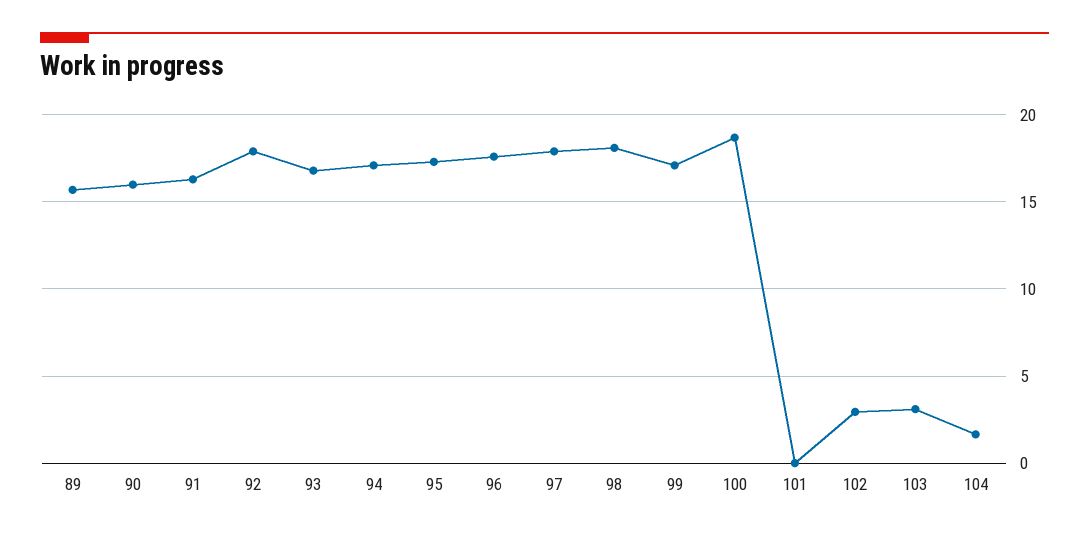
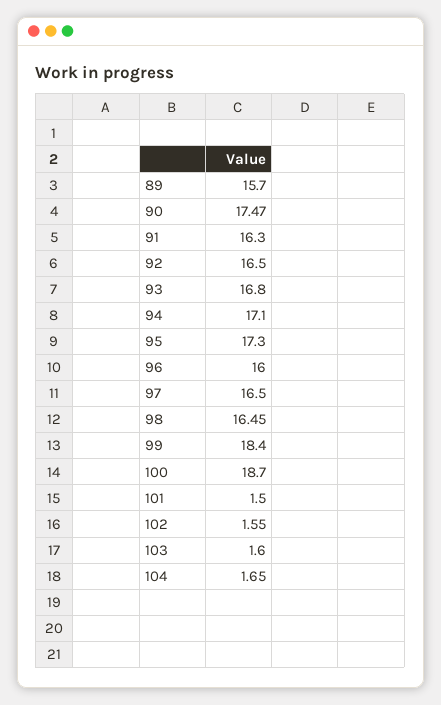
90: 16 -> 17.47
92: 18 -> 16.5
96: 17.5 -> 16
97: 18 -> 16.5
98: 18 -> 16.45
99: 17 -> 18.4
101: 0 -> 1.5
102: 3 -> 1.55
103: 3 -> 1.6

